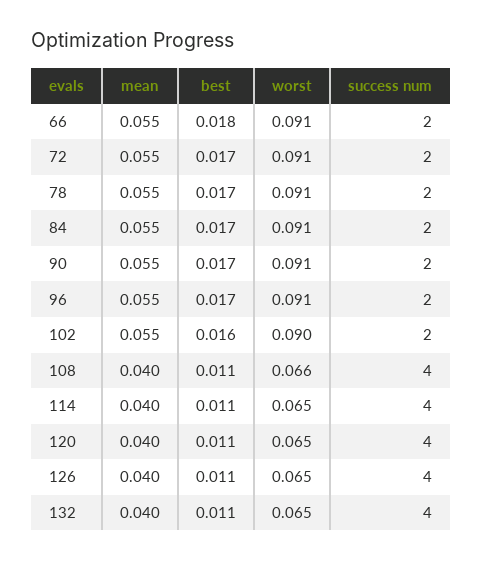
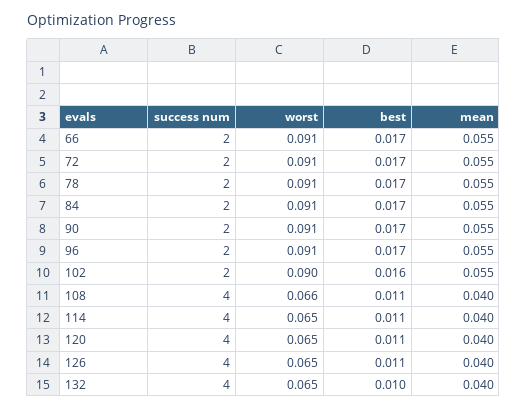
best, 66: 0.018 -> 0.017
best, 132: 0.011 -> 0.01

